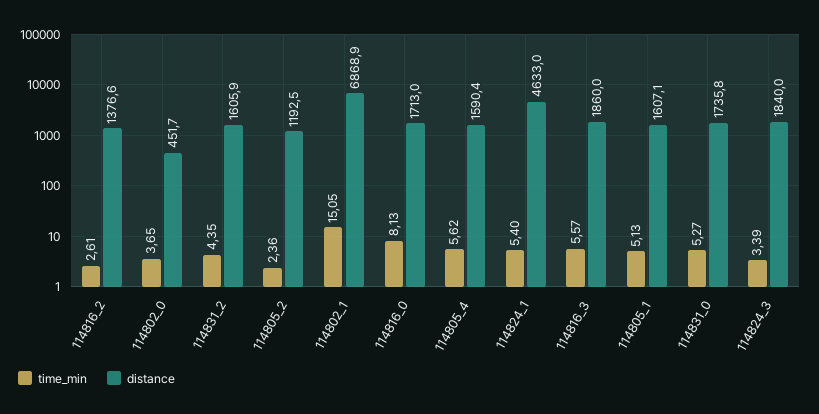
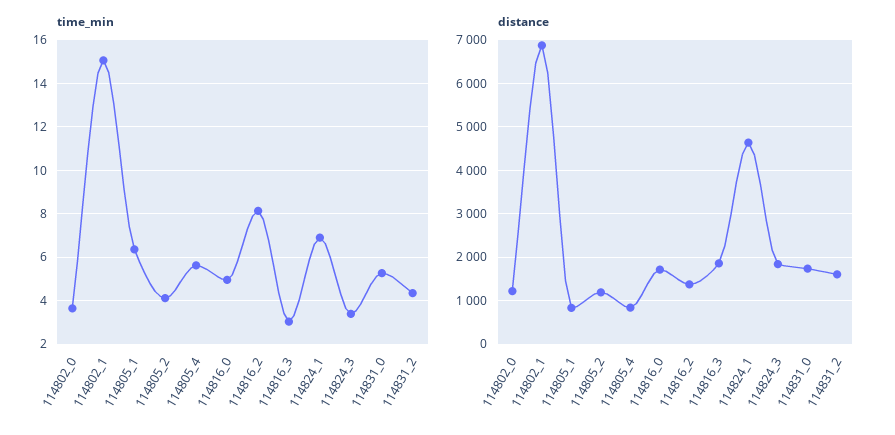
time_min, 114816_2: 2.61 -> 8
distance, 114802_0: 451.7 -> 1200
time_min, 114805_2: 2.36 -> 4
time_min, 114816_0: 8.13 -> 5
distance, 114805_4: 1590.4 -> 800
time_min, 114824_1: 5.4 -> 7
time_min, 114816_3: 5.57 -> 3
time_min, 114805_1: 5.13 -> 6.5
distance, 114805_1: 1607.1 -> 800

